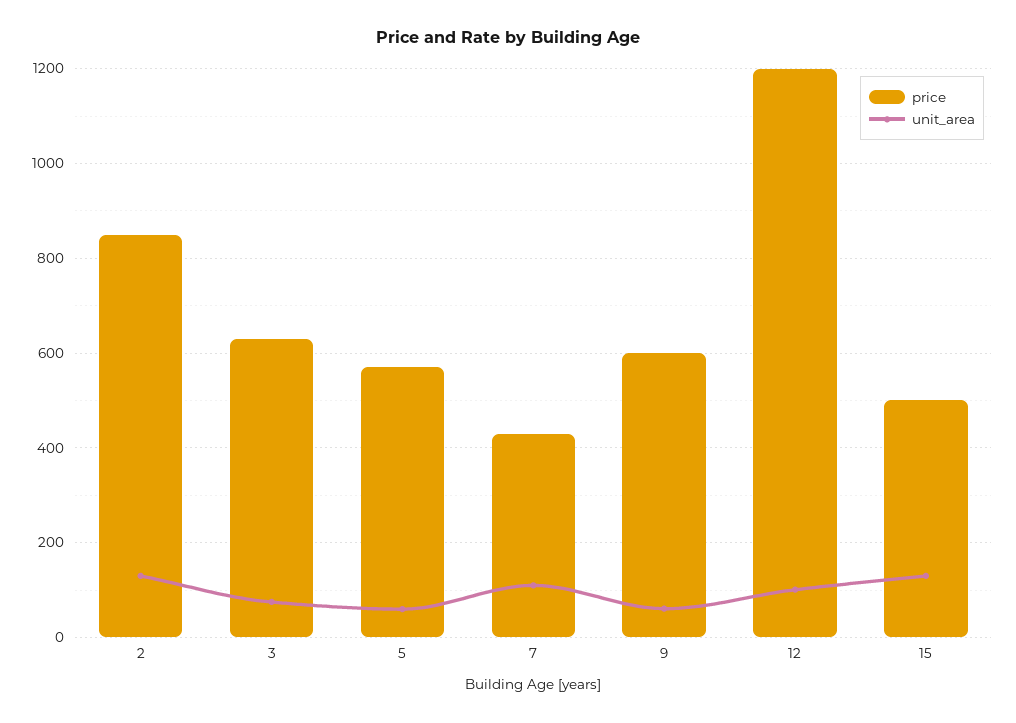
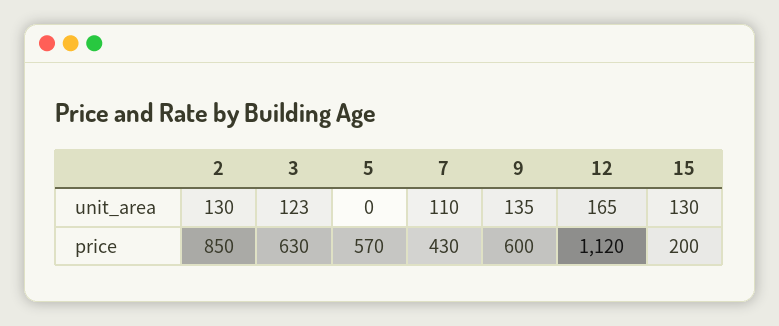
unit_area, 3: 80 -> 123
unit_area, 5: 60 -> 0
unit_area, 9: 60 -> 135
price, 12: 1200 -> 1120
unit_area, 12: 100 -> 165
price, 15: 500 -> 200

